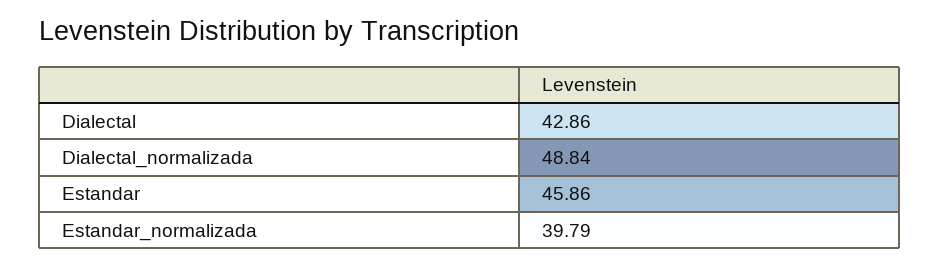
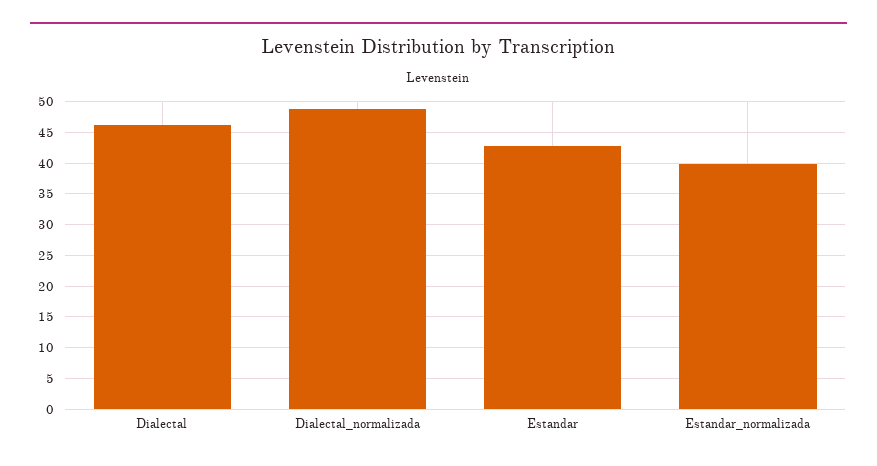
Dialectal: 42.86 -> 46
Estandar: 45.86 -> 43

